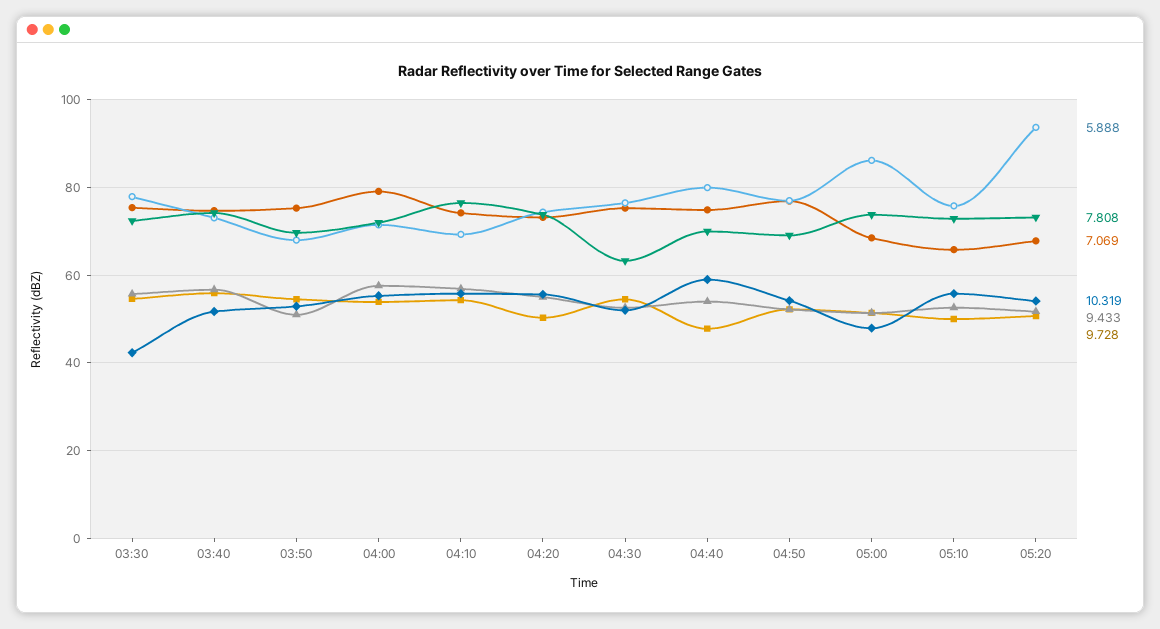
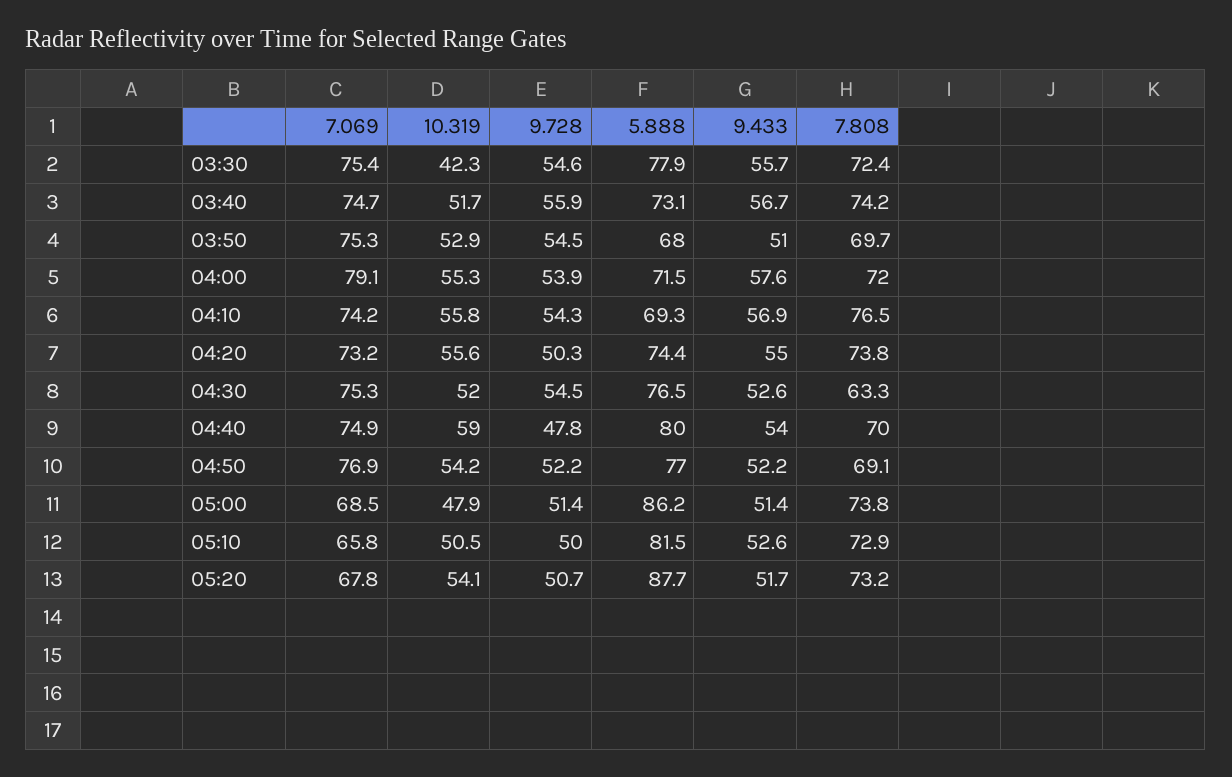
5.888, 05:10: 76 -> 81.5
10.319, 05:10: 56 -> 50.5
5.888, 05:20: 94 -> 87.7

